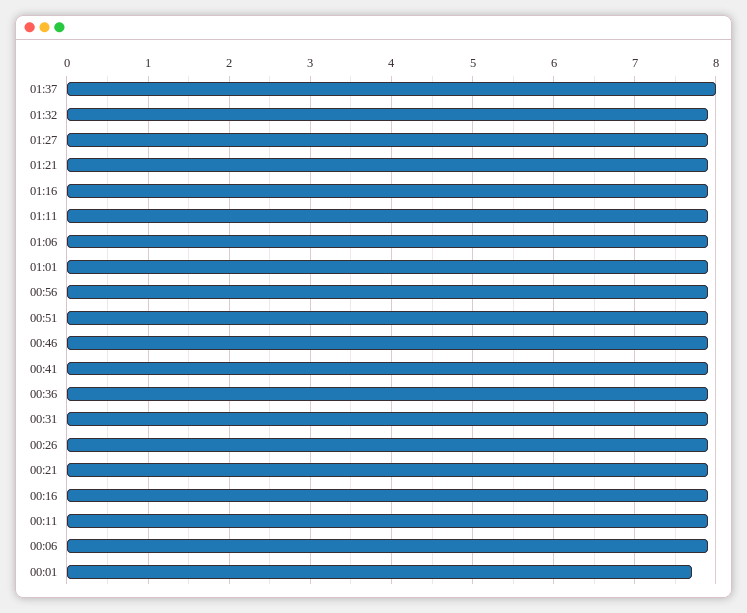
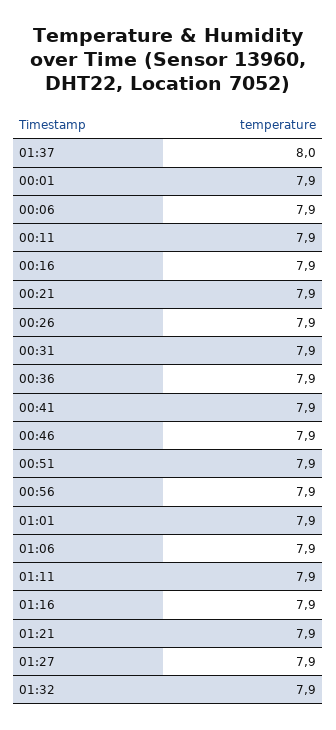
00:01: 7.7 -> 7.9

